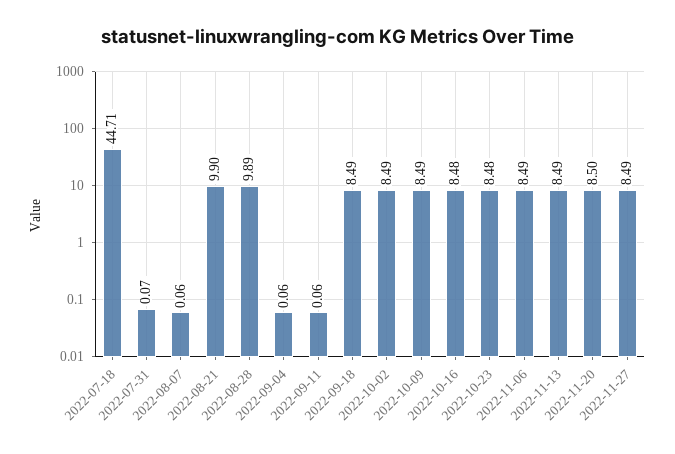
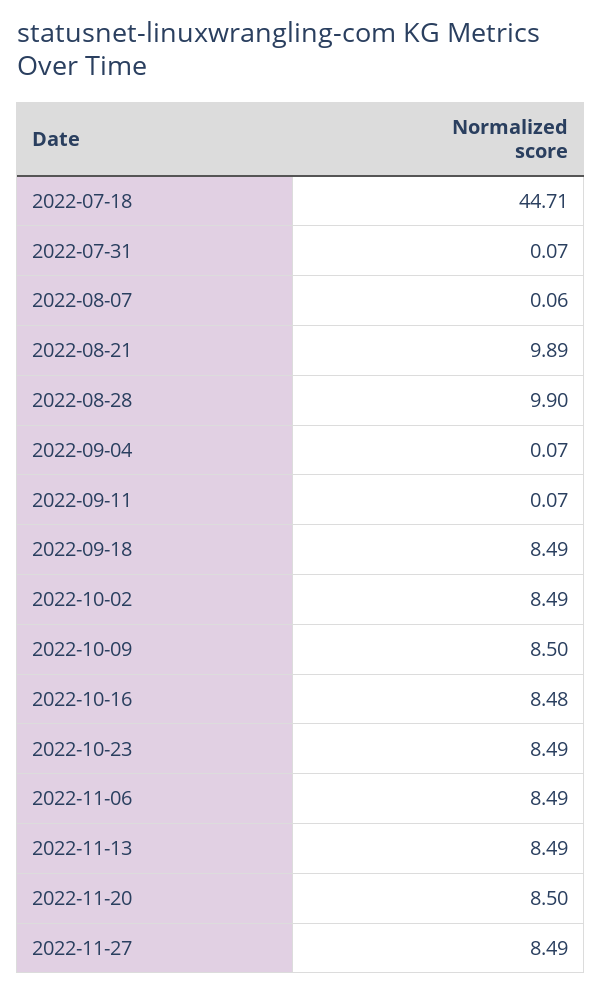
2022-08-21: 9.9 -> 9.89
2022-08-28: 9.89 -> 9.9
2022-09-04: 0.06 -> 0.07
2022-09-11: 0.06 -> 0.07
2022-10-09: 8.49 -> 8.5
2022-10-23: 8.48 -> 8.49

